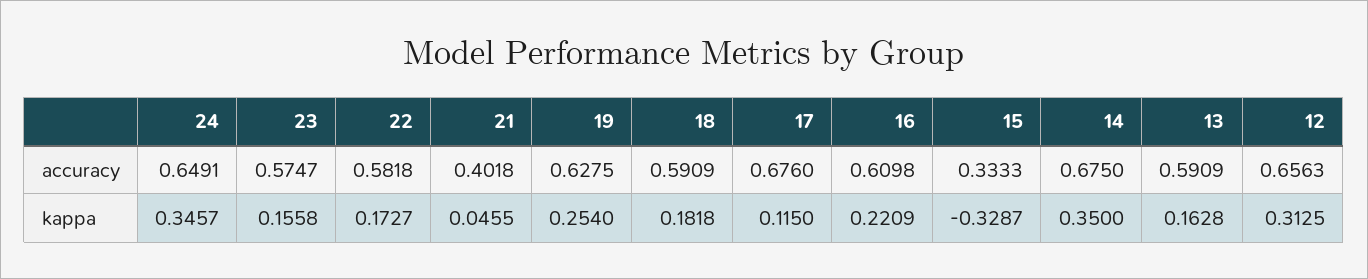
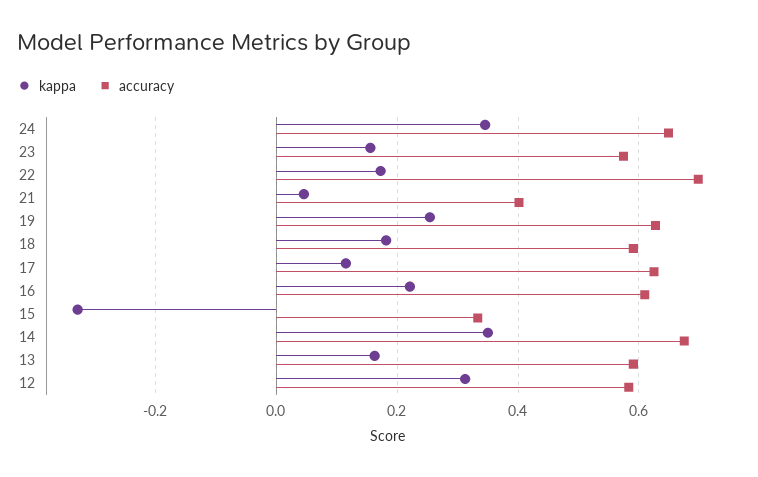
accuracy, 22: 0.5818 -> 0.7
accuracy, 17: 0.676 -> 0.62
accuracy, 12: 0.6563 -> 0.58

